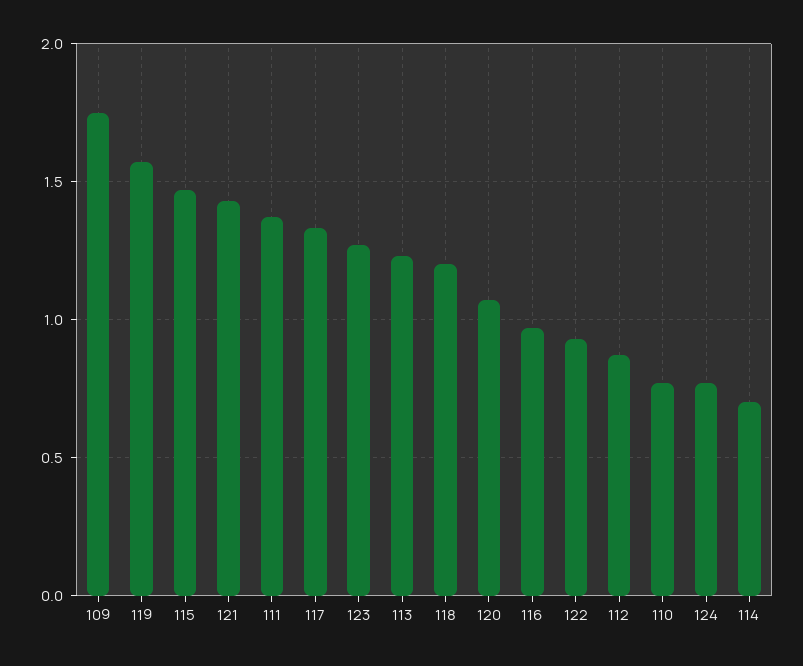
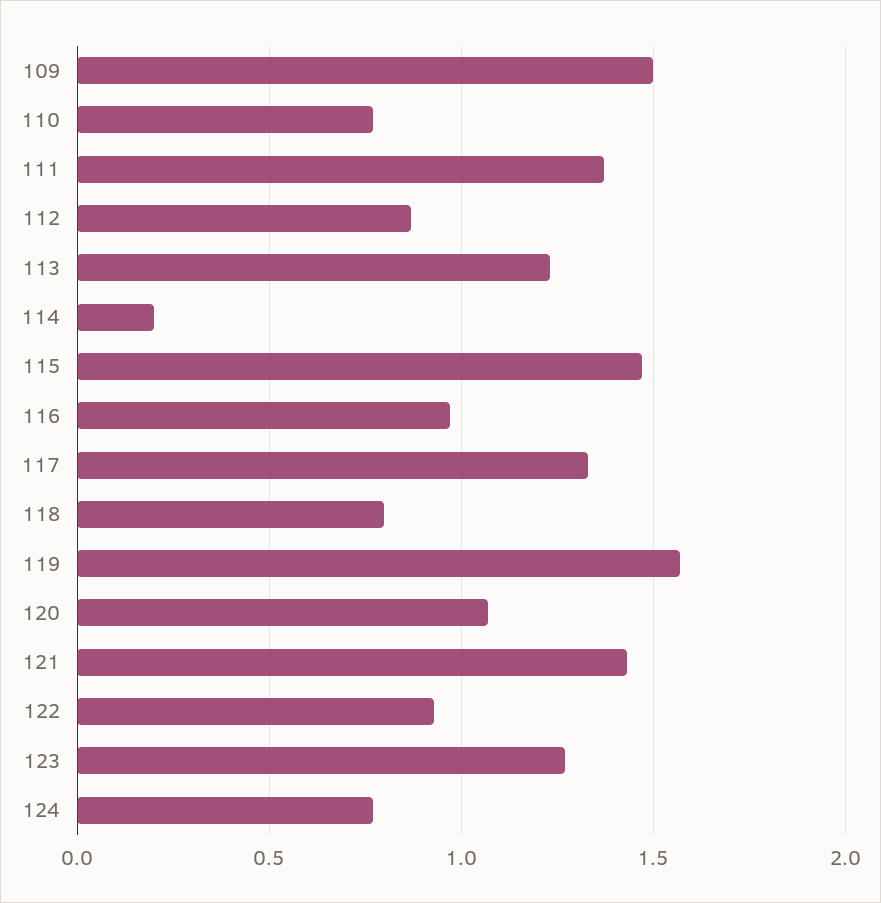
109: 1.75 -> 1.5
118: 1.2 -> 0.8
114: 0.7 -> 0.2

